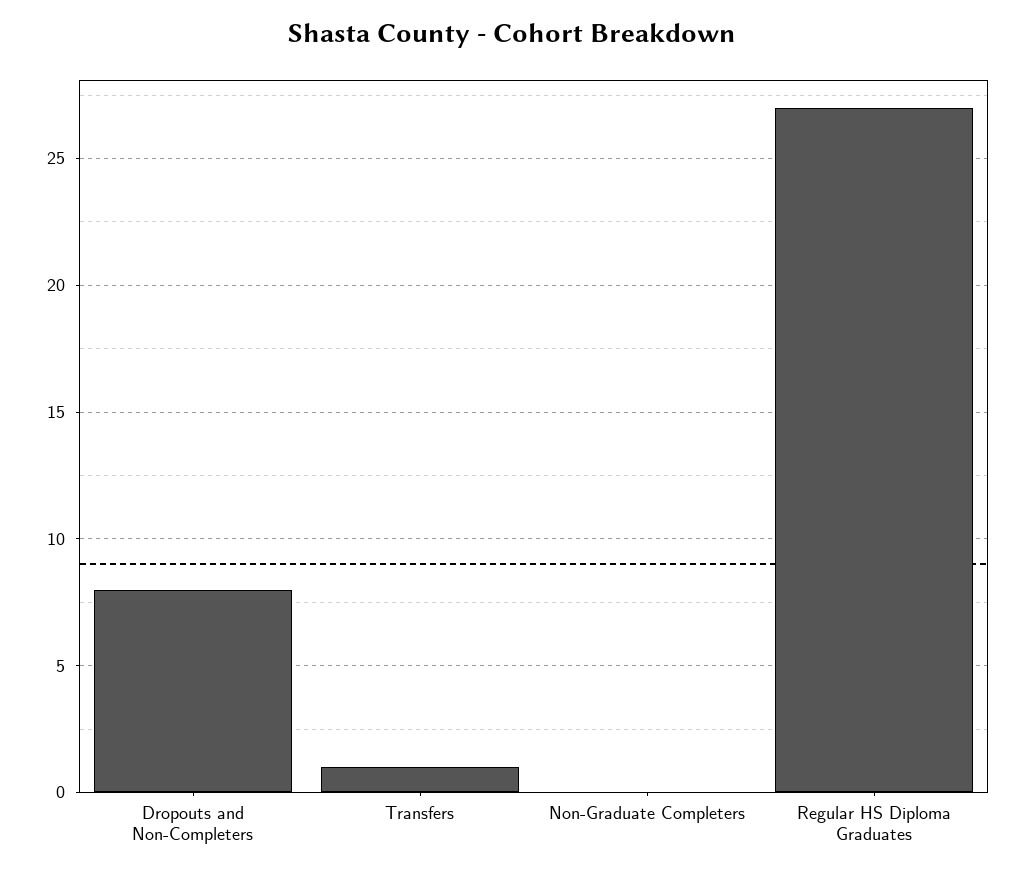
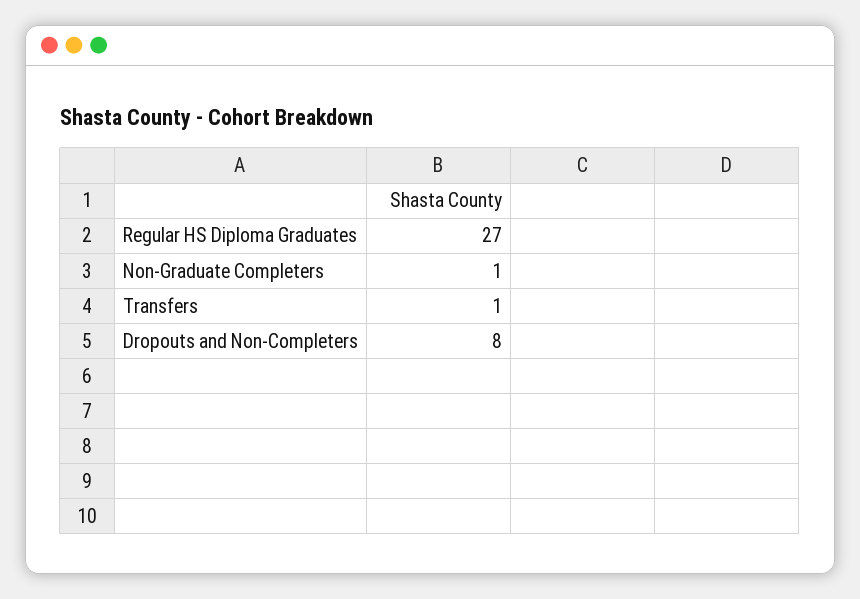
Non-Graduate Completers: 0 -> 1

